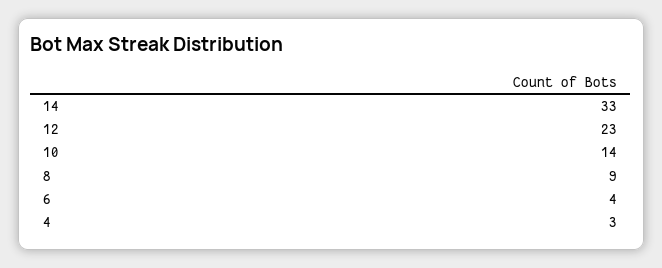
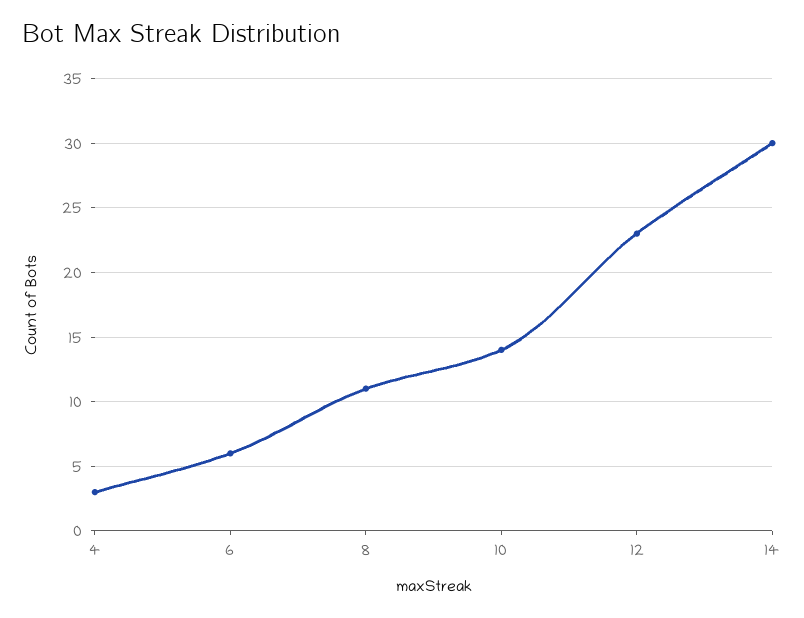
14: 33 -> 30
8: 9 -> 11
6: 4 -> 6

